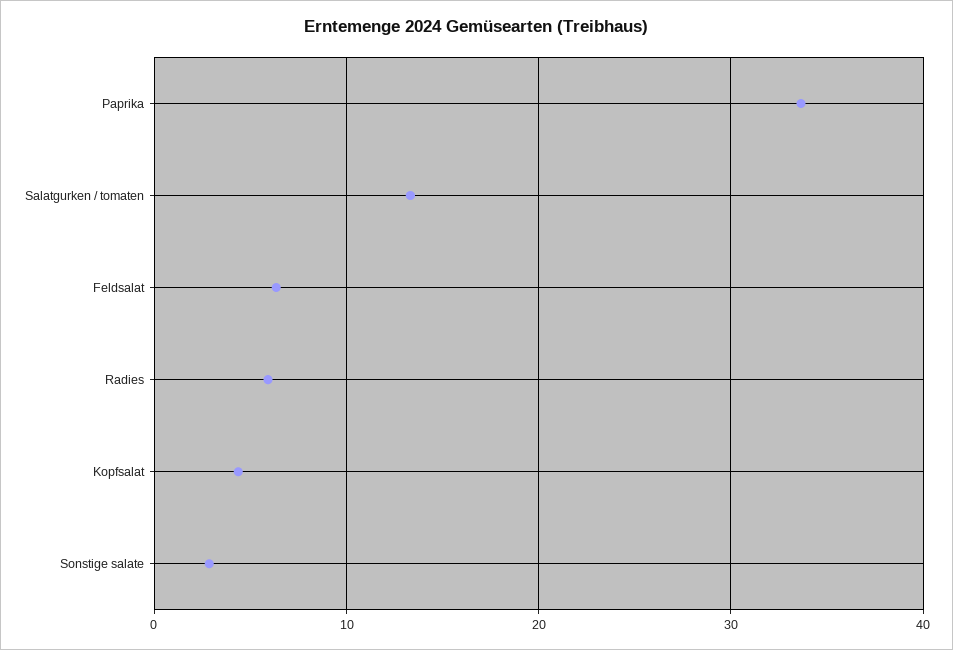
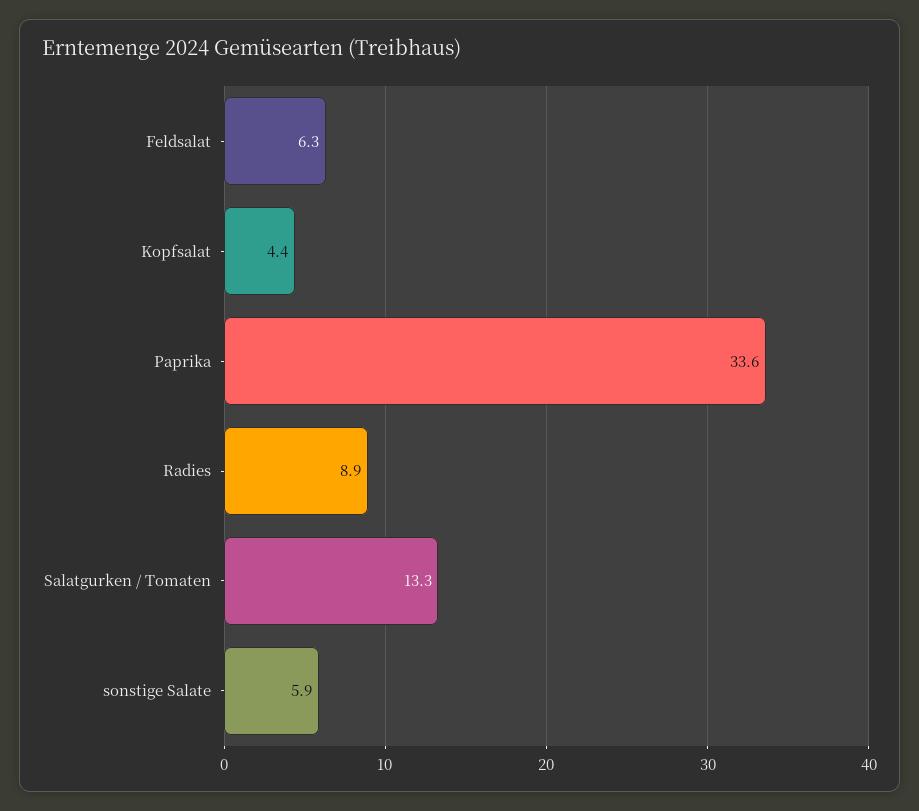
Radies: 6 -> 8.9
Sonstige salate: 3 -> 5.9

